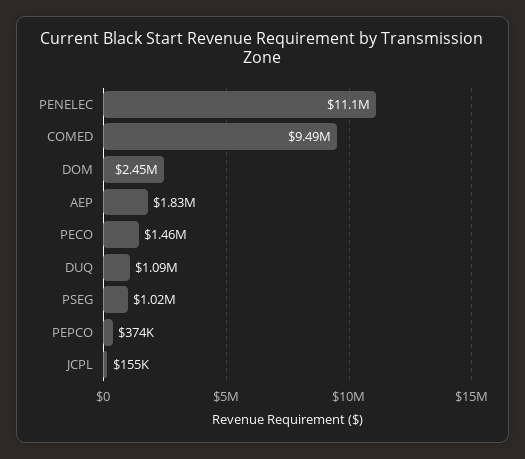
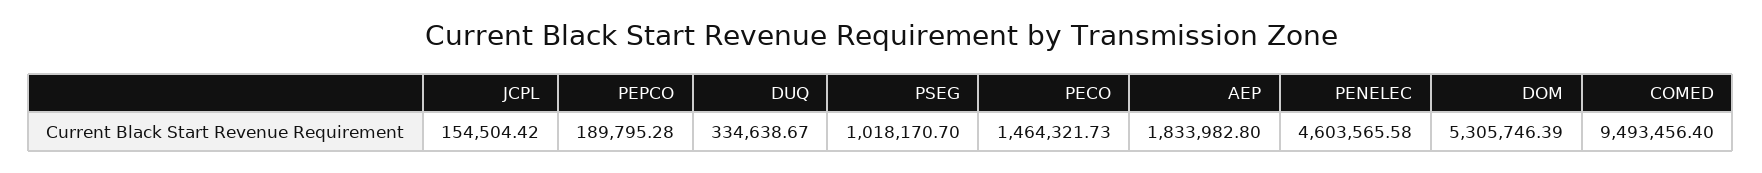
PENELEC: 11100000 -> 4603565.58
DOM: 2450000 -> 5305746.39
DUQ: 1090000 -> 334638.67
PEPCO: 374000 -> 189795.28

